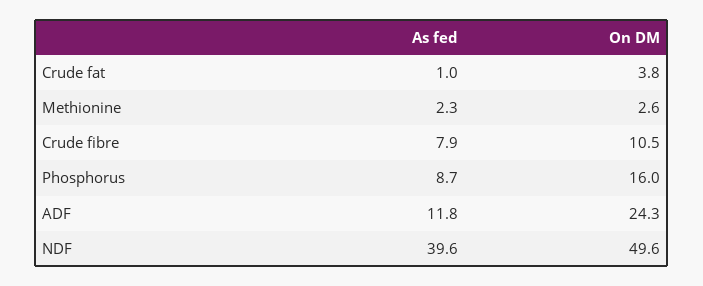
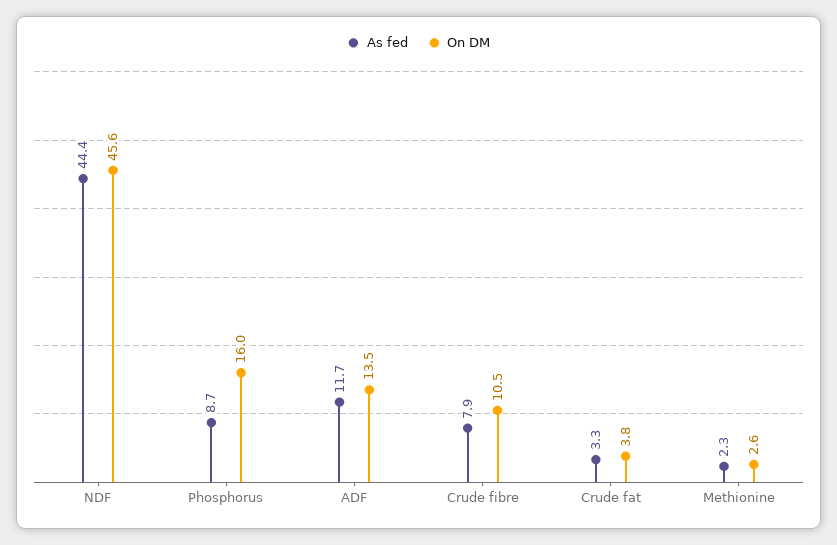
As fed, Crude fat: 1 -> 3.3
As fed, ADF: 11.8 -> 11.7
On DM, ADF: 24.3 -> 13.5
As fed, NDF: 39.6 -> 44.4
On DM, NDF: 49.6 -> 45.6

